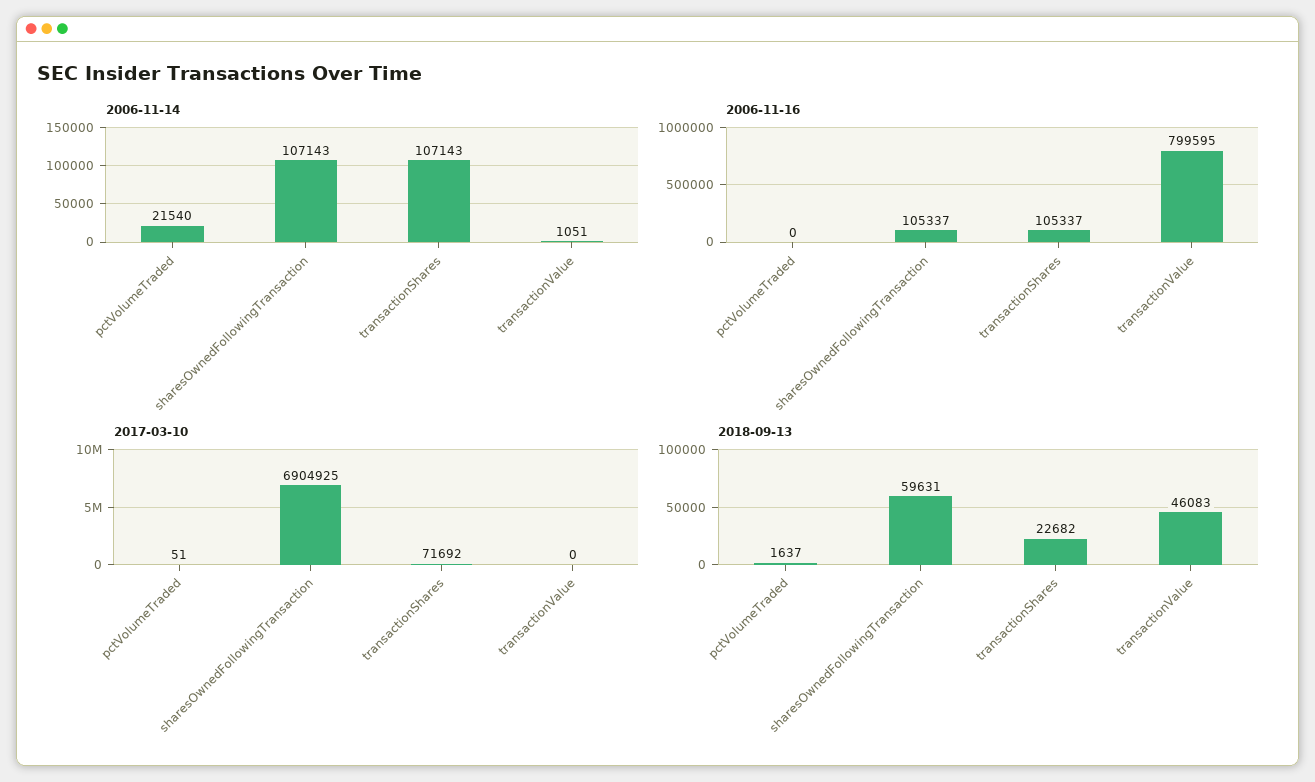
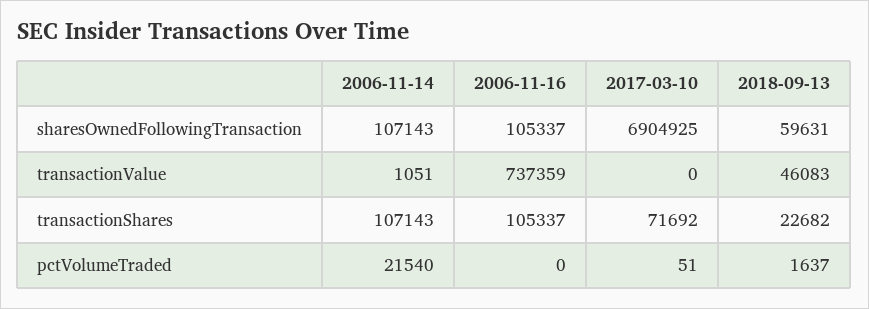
2006-11-16, transactionValue: 799595 -> 737359

